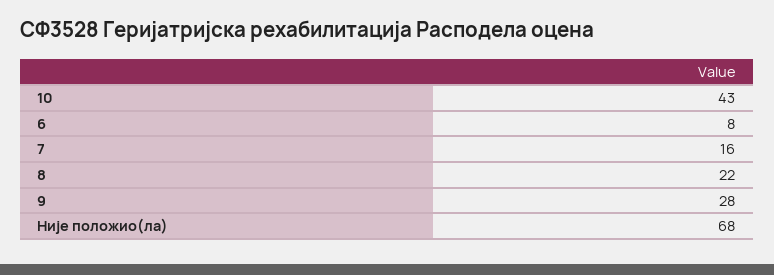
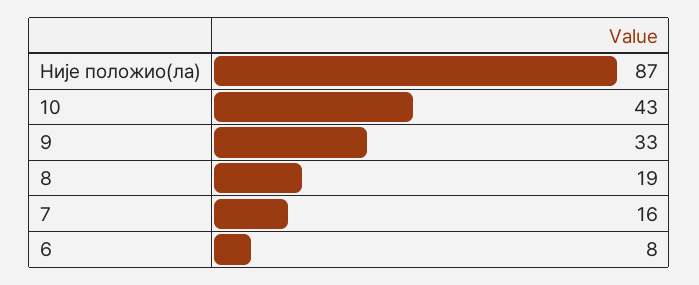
8: 22 -> 19
9: 28 -> 33
Није положио(ла): 68 -> 87

